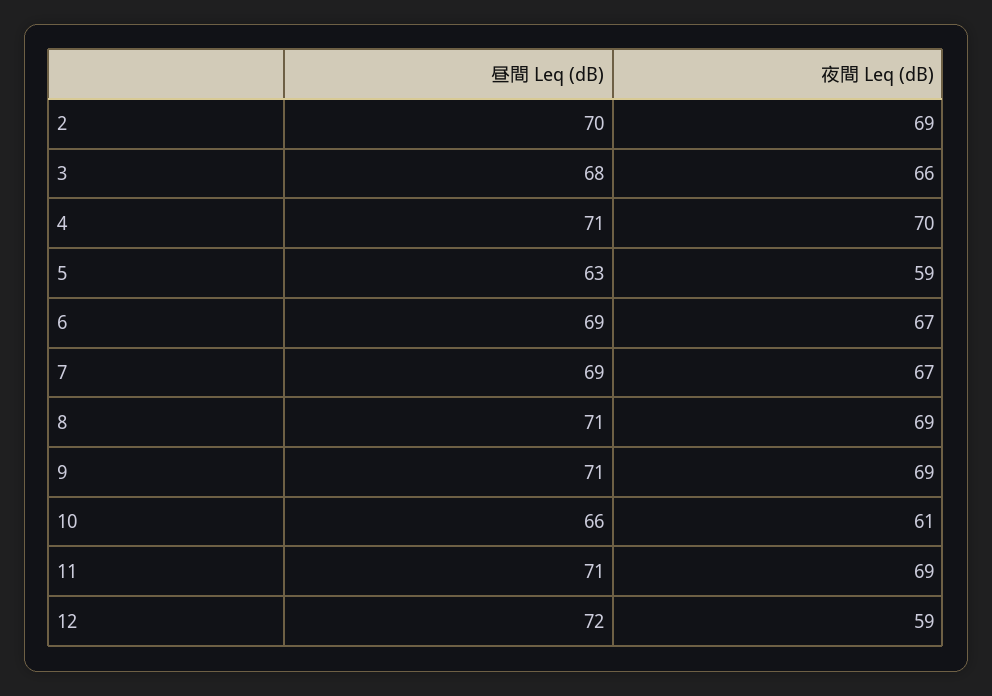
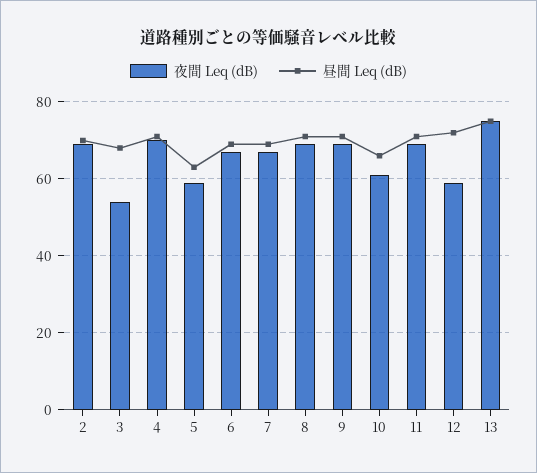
夜間 Leq (dB), 3: 66 -> 55
夜間 Leq (dB), 13: none -> 75
昼間 Leq (dB), 13: none -> 75

